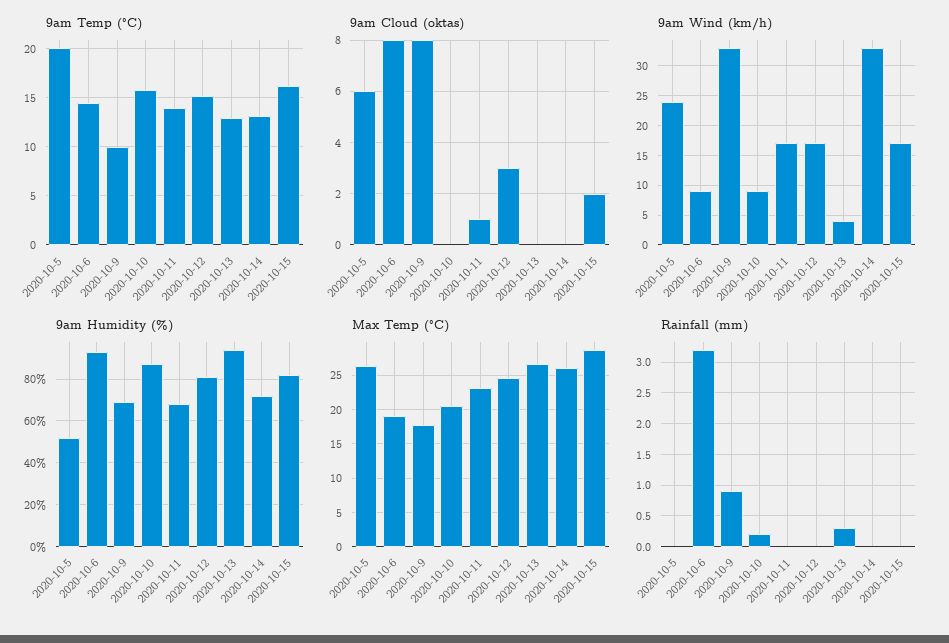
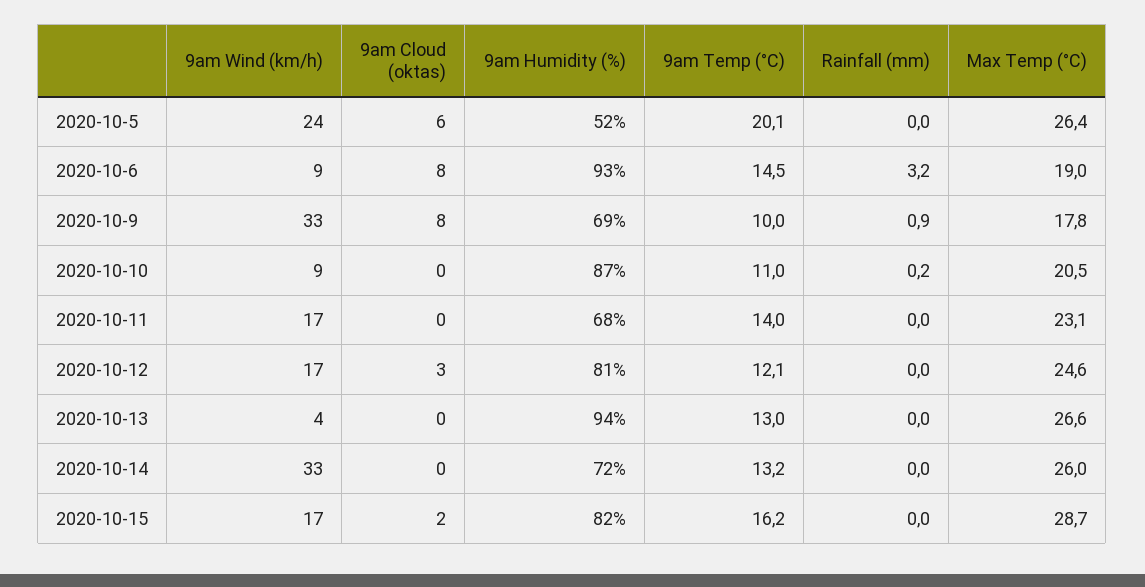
9am Temp (°C), 2020-10-10: 16 -> 11
9am Temp (°C), 2020-10-12: 15 -> 12.1
9am Cloud (oktas), 2020-10-11: 1 -> 0
Rainfall (mm), 2020-10-13: 0.3 -> 0

